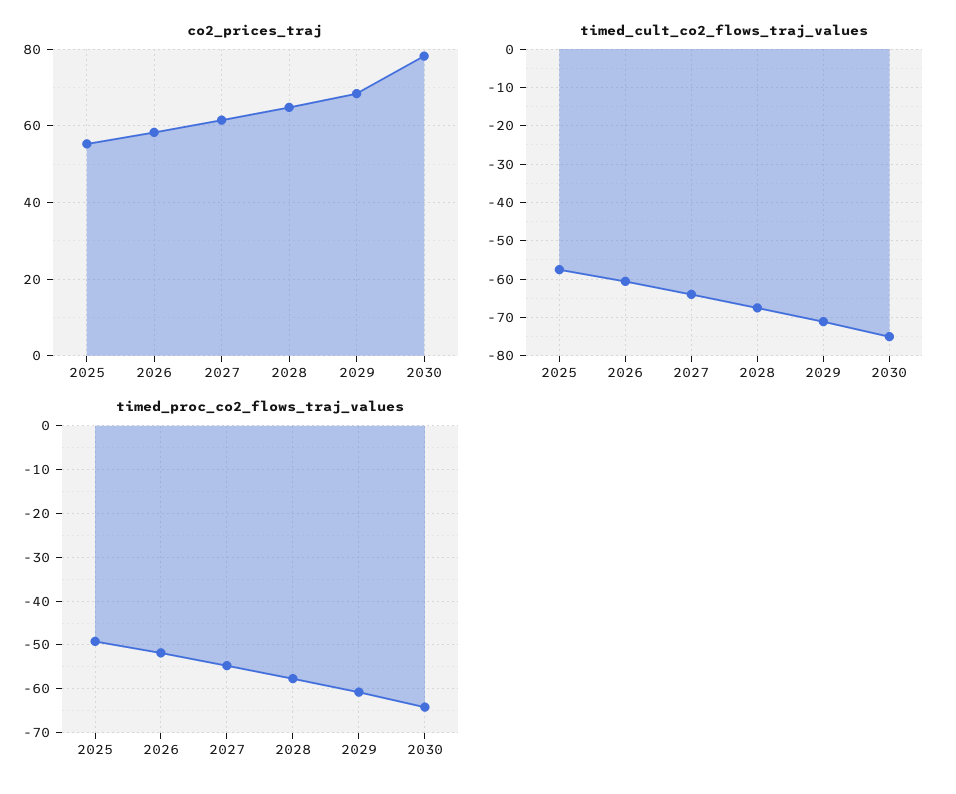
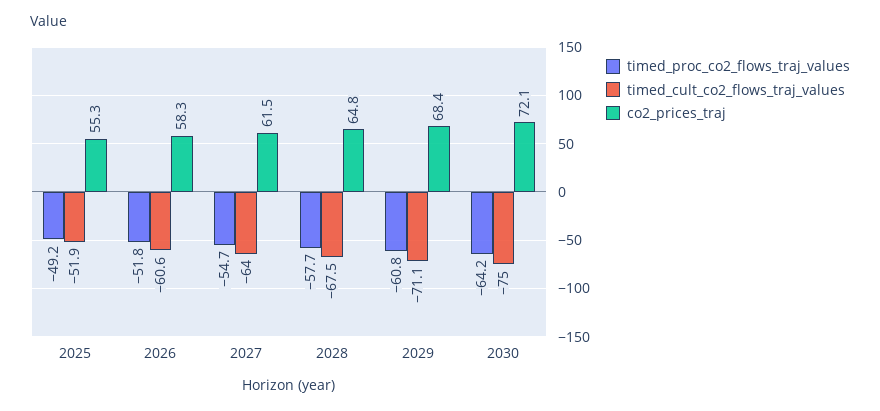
co2_prices_traj, 2030: 78 -> 72.1
timed_cult_co2_flows_traj_values, 2025: -58 -> -51.9

